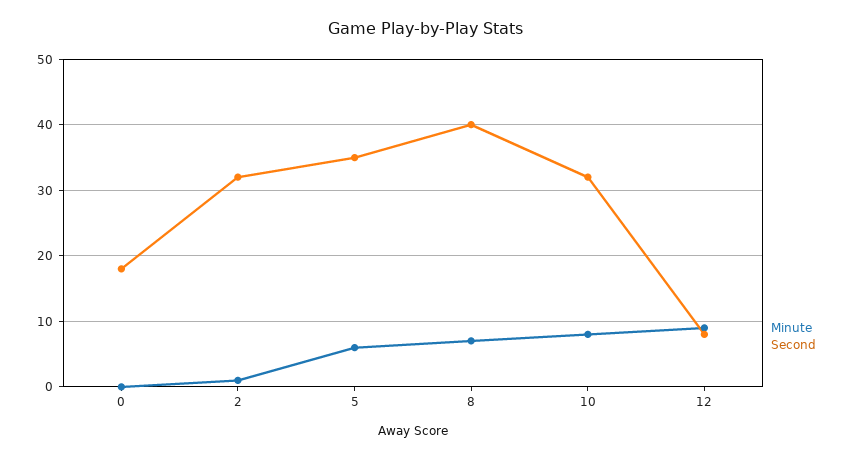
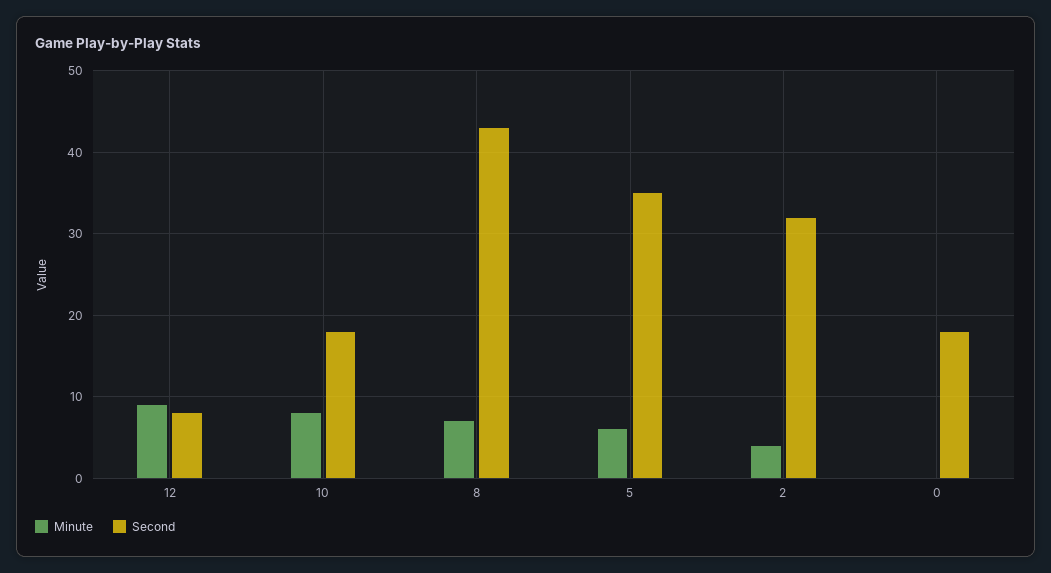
Minute, 2: 1 -> 4
Second, 8: 40 -> 43
Second, 10: 32 -> 18

